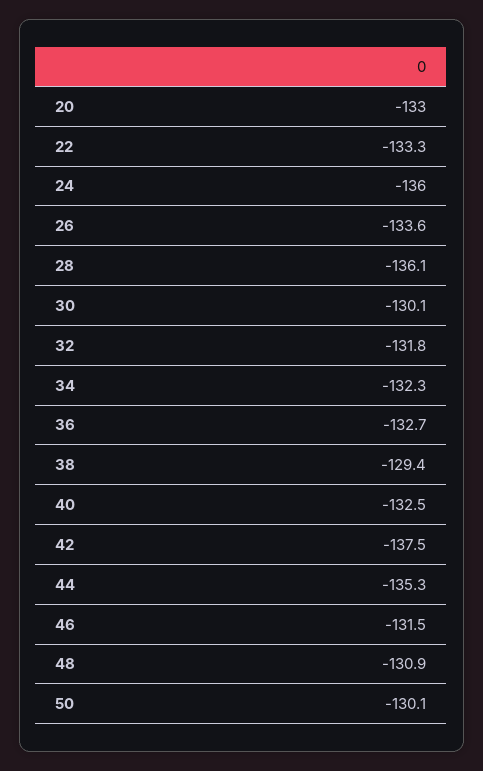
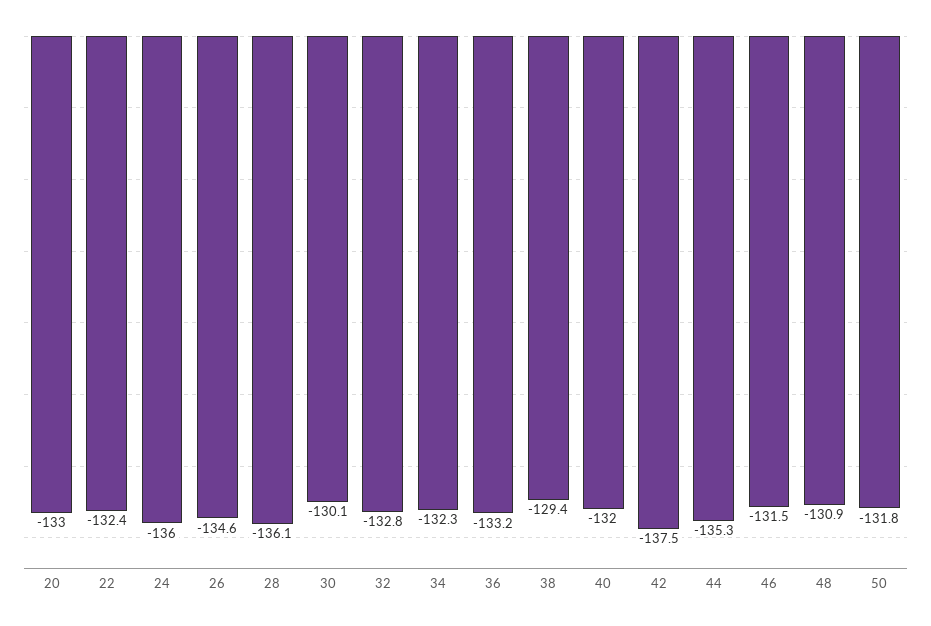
22: -133.3 -> -132.4
26: -133.6 -> -134.6
32: -131.8 -> -132.8
36: -132.7 -> -133.2
40: -132.5 -> -132
50: -130.1 -> -131.8

